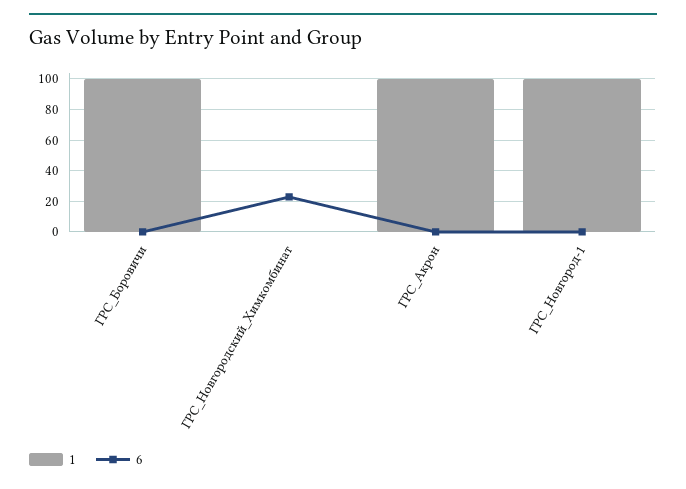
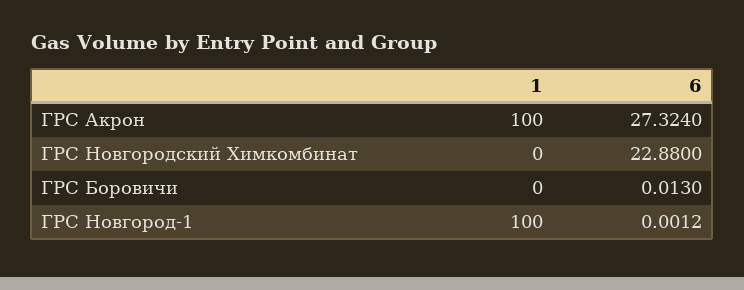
1, ГРС_Боровичи: 100 -> 0
6, ГРС_Акрон: 0 -> 27.324

